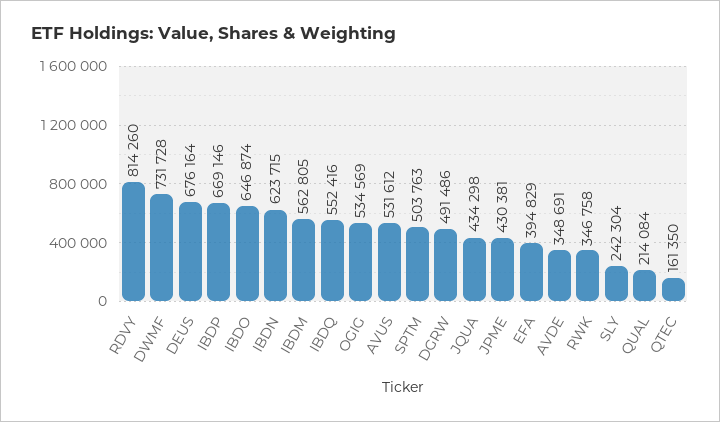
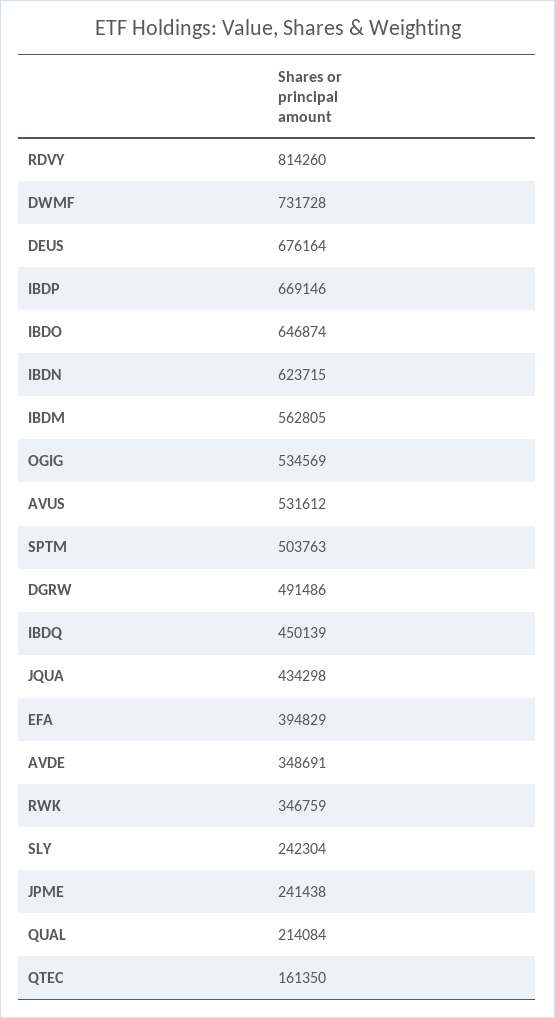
IBDQ: 552416 -> 450139
JPME: 430381 -> 241438
RWK: 346758 -> 346759

